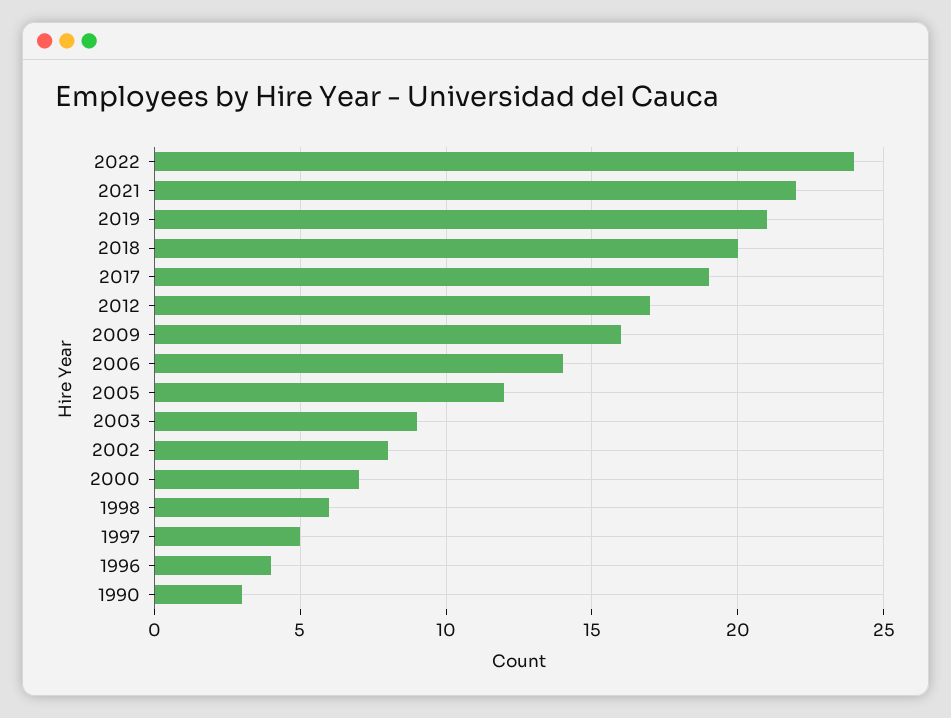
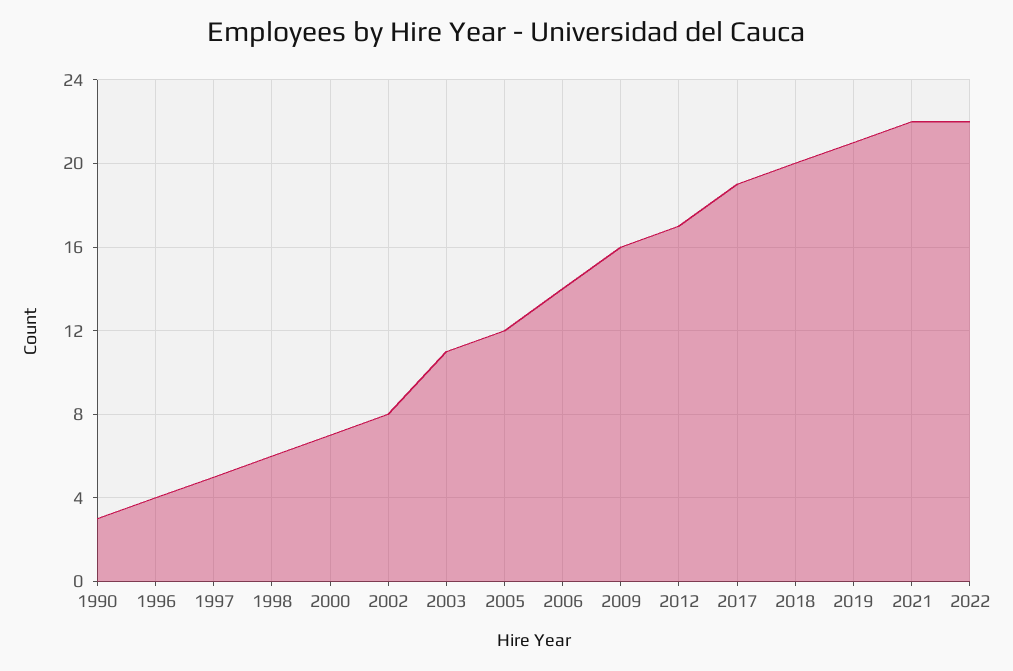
2022: 24 -> 22
2003: 9 -> 11

